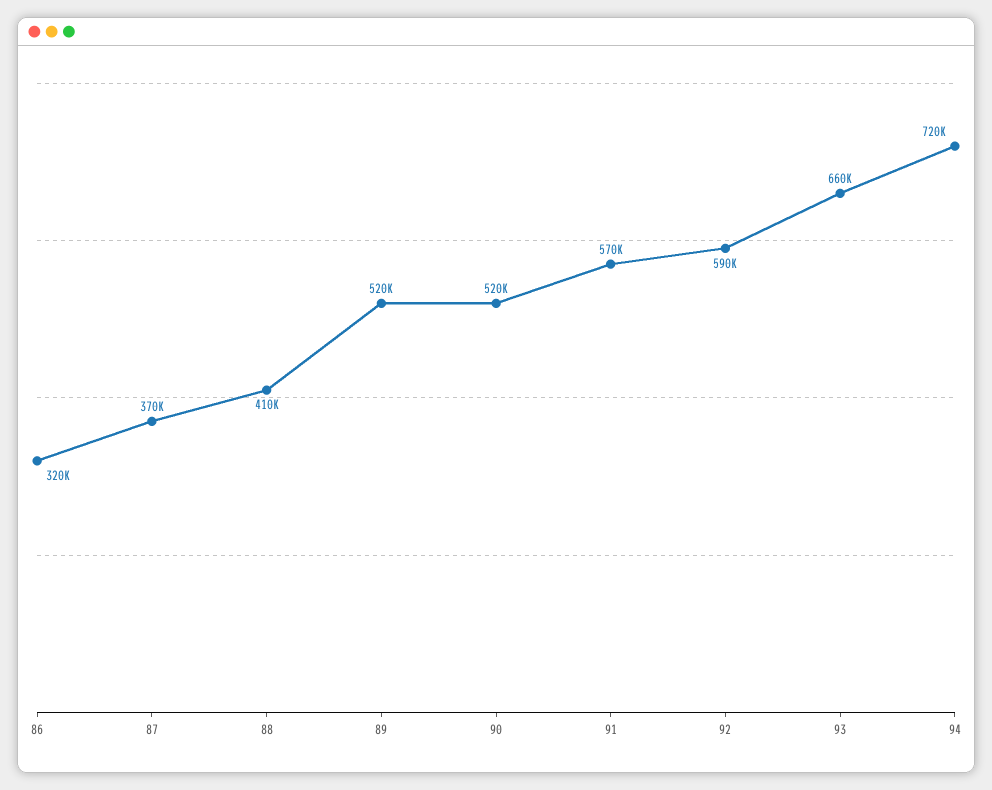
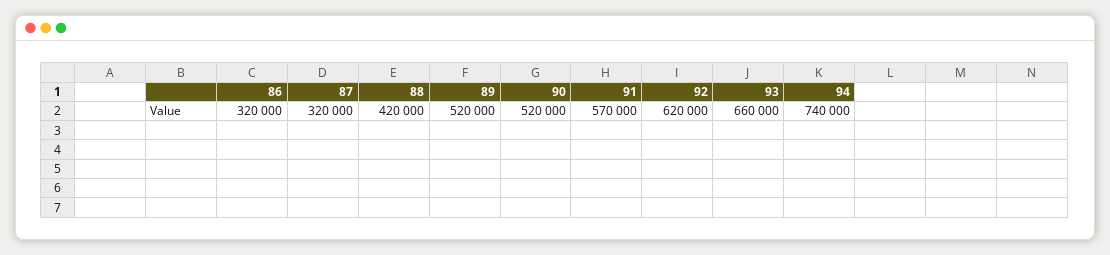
87: 370000 -> 320000
88: 410000 -> 420000
92: 590000 -> 620000
94: 720000 -> 740000

